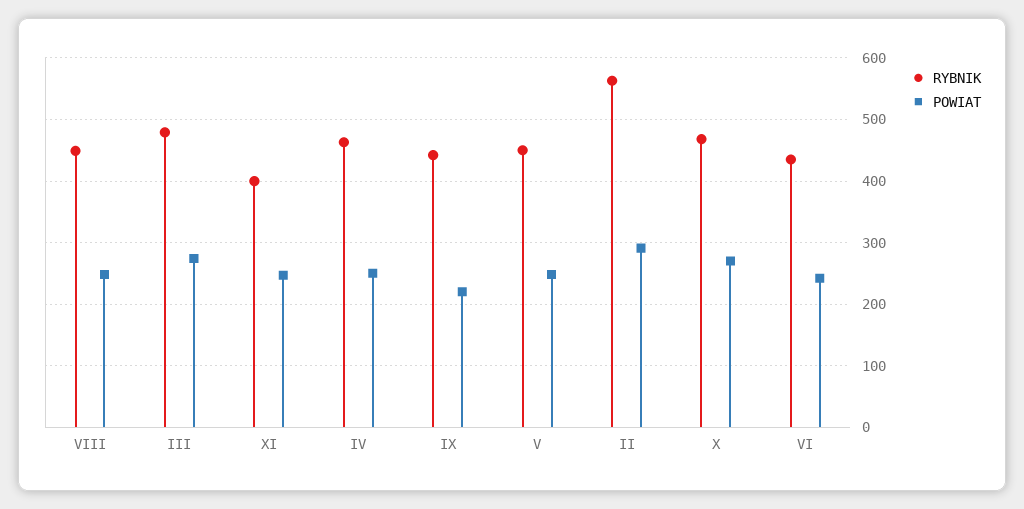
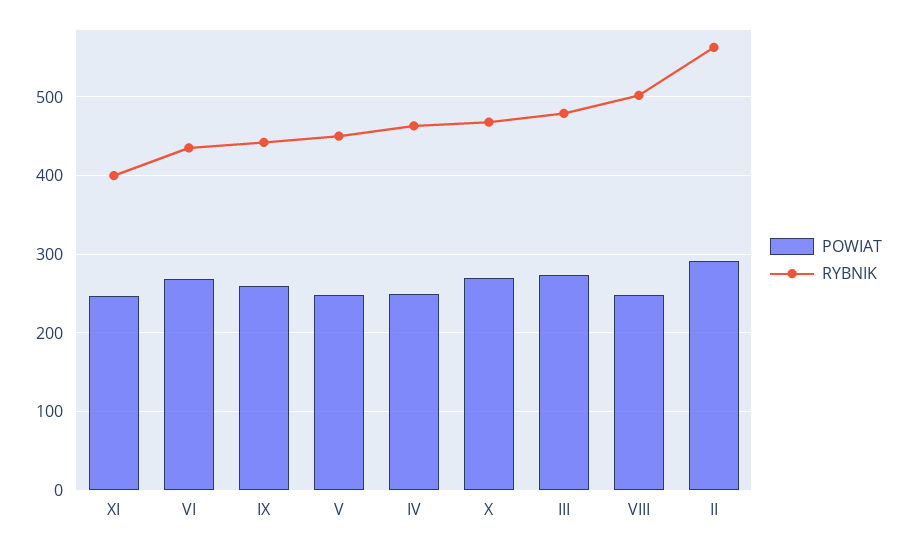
RYBNIK, VIII: 450 -> 500
POWIAT, IX: 220 -> 260
POWIAT, VI: 240 -> 270

